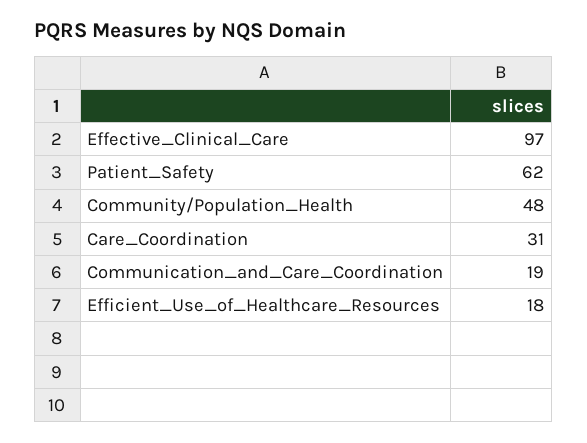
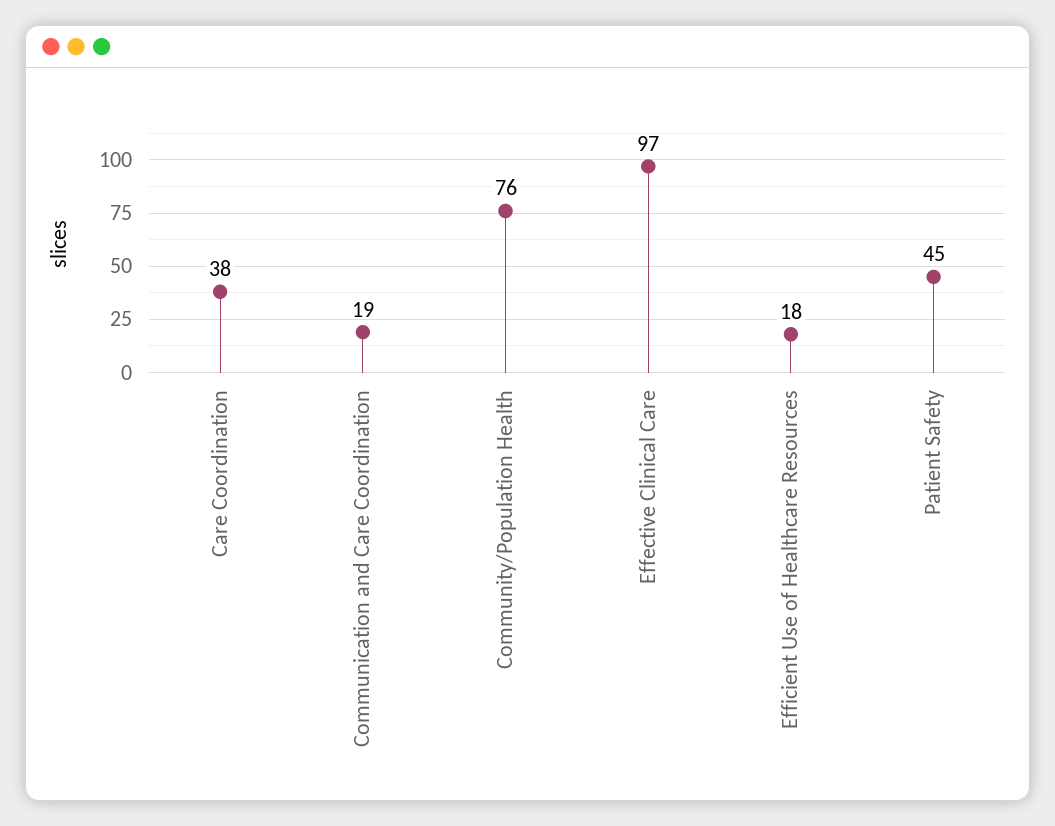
Patient_Safety: 62 -> 45
Community/Population_Health: 48 -> 76
Care_Coordination: 31 -> 38

